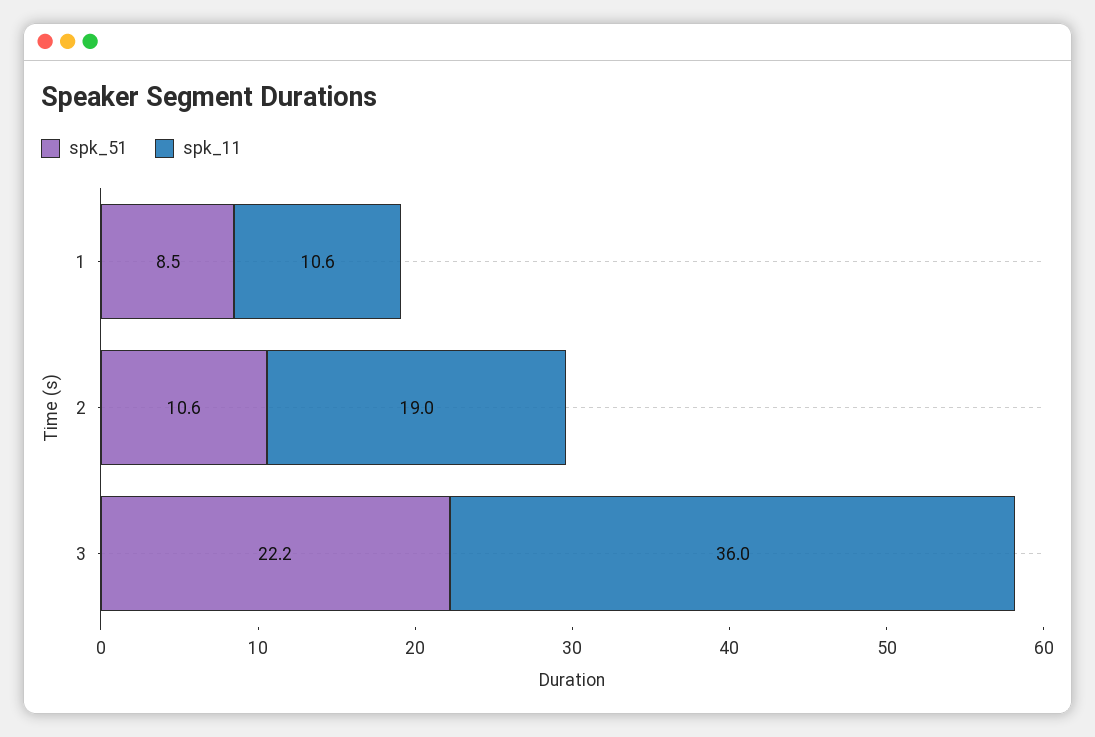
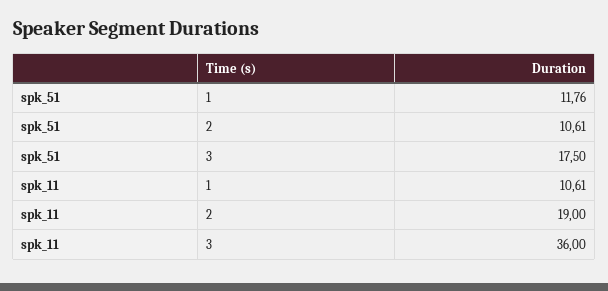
spk_51, 1: 8.5 -> 11.76
spk_51, 3: 22.2 -> 17.5

